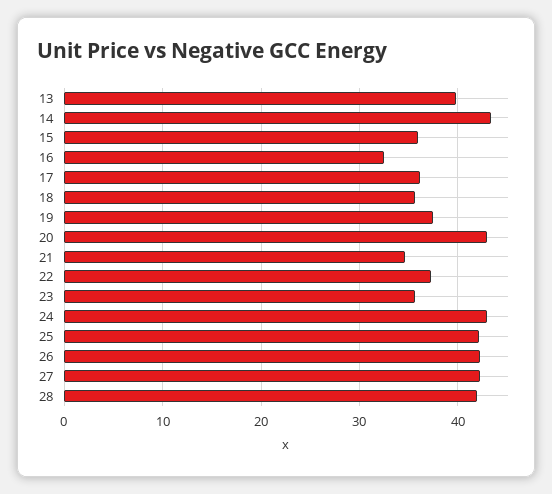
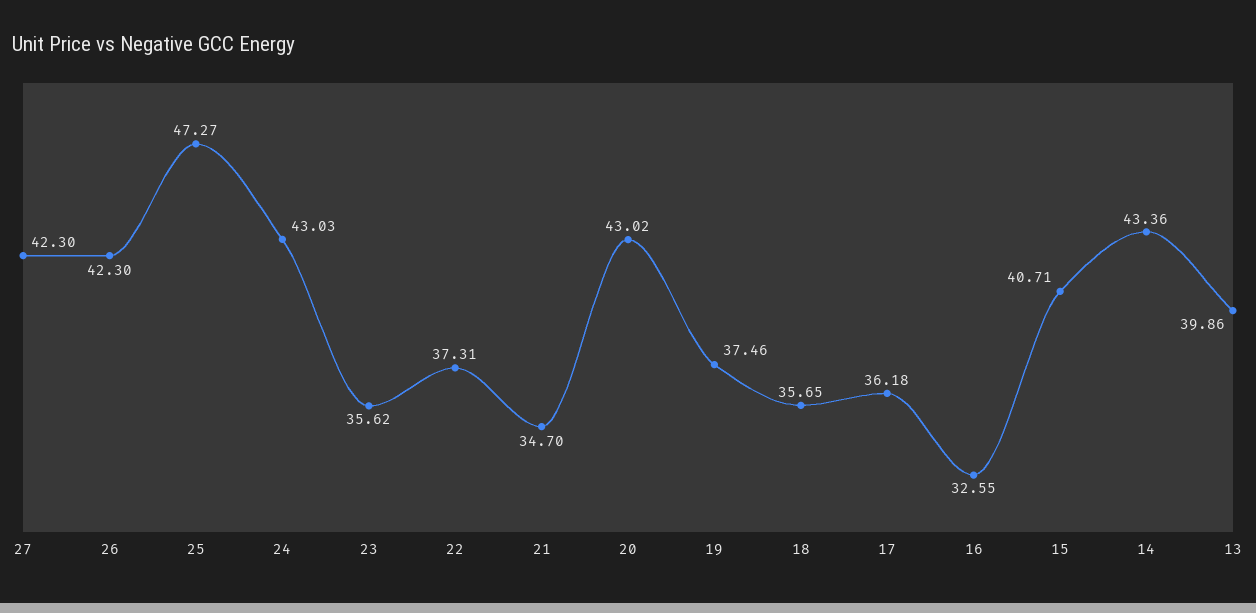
15: 36 -> 40.71
25: 42 -> 47.27
28: 42 -> none

